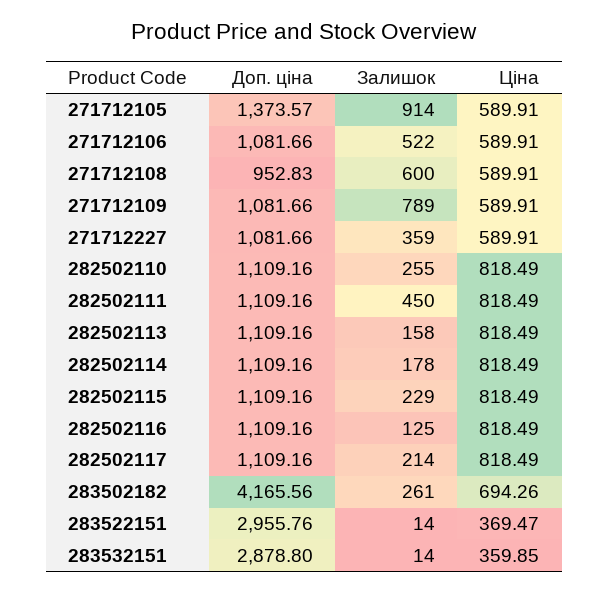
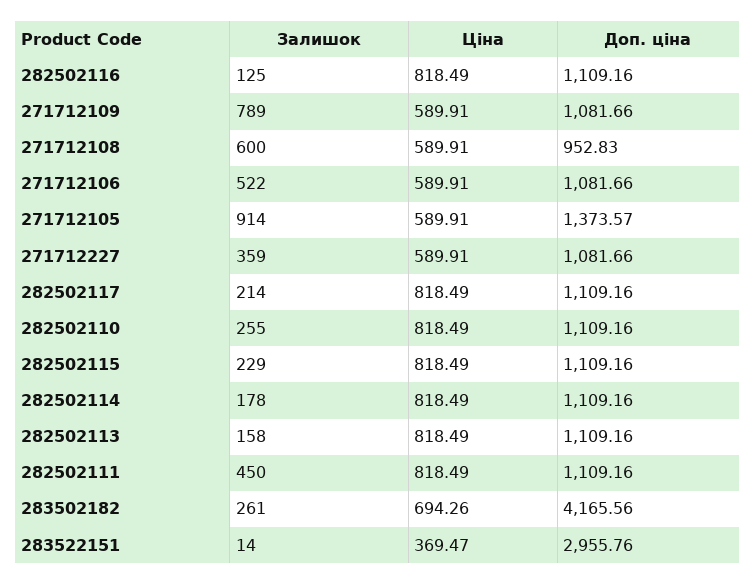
Доп. ціна, 283532151: 2878.8 -> none
Залишок, 283532151: 14 -> none
Ціна, 283532151: 359.85 -> none

